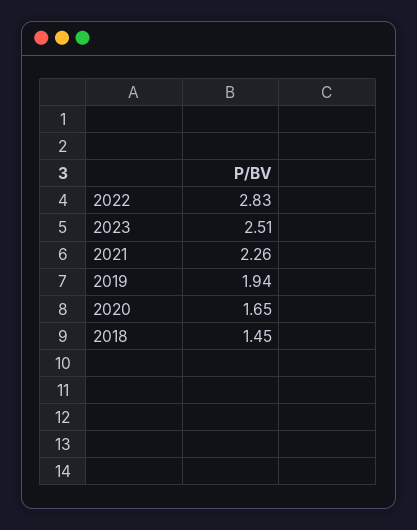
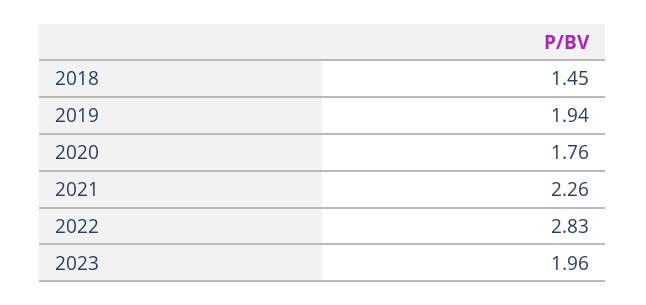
2023: 2.51 -> 1.96
2020: 1.65 -> 1.76

